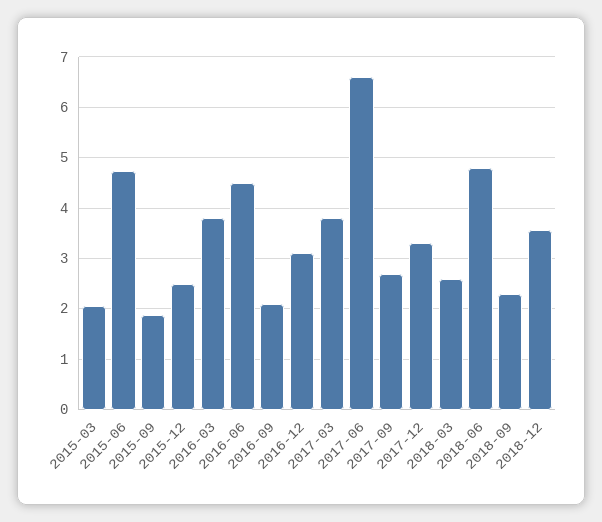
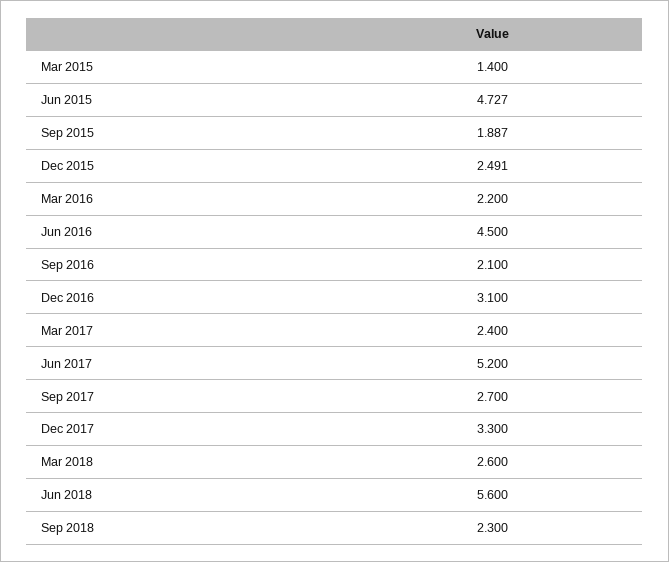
2015-03: 2 -> 1.4
2016-03: 3.8 -> 2.2
2017-03: 3.8 -> 2.4
2017-06: 6.6 -> 5.2
2018-06: 4.8 -> 5.6
2018-12: 3.6 -> none

